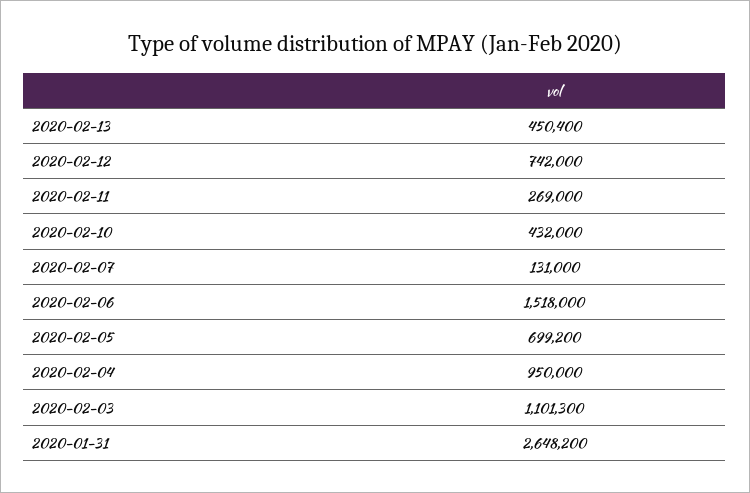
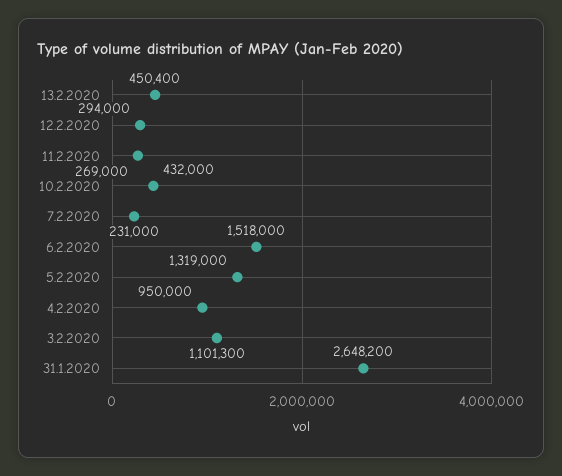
2020-02-12: 742000 -> 294000
2020-02-07: 131000 -> 231000
2020-02-05: 699200 -> 1319000

